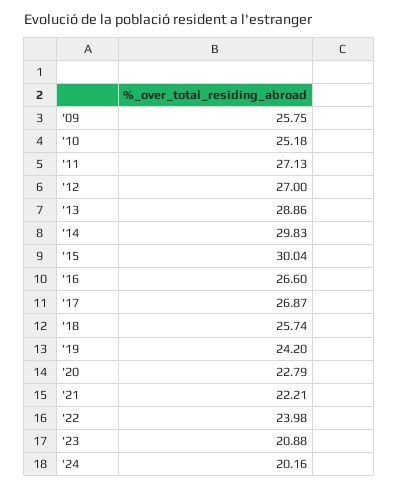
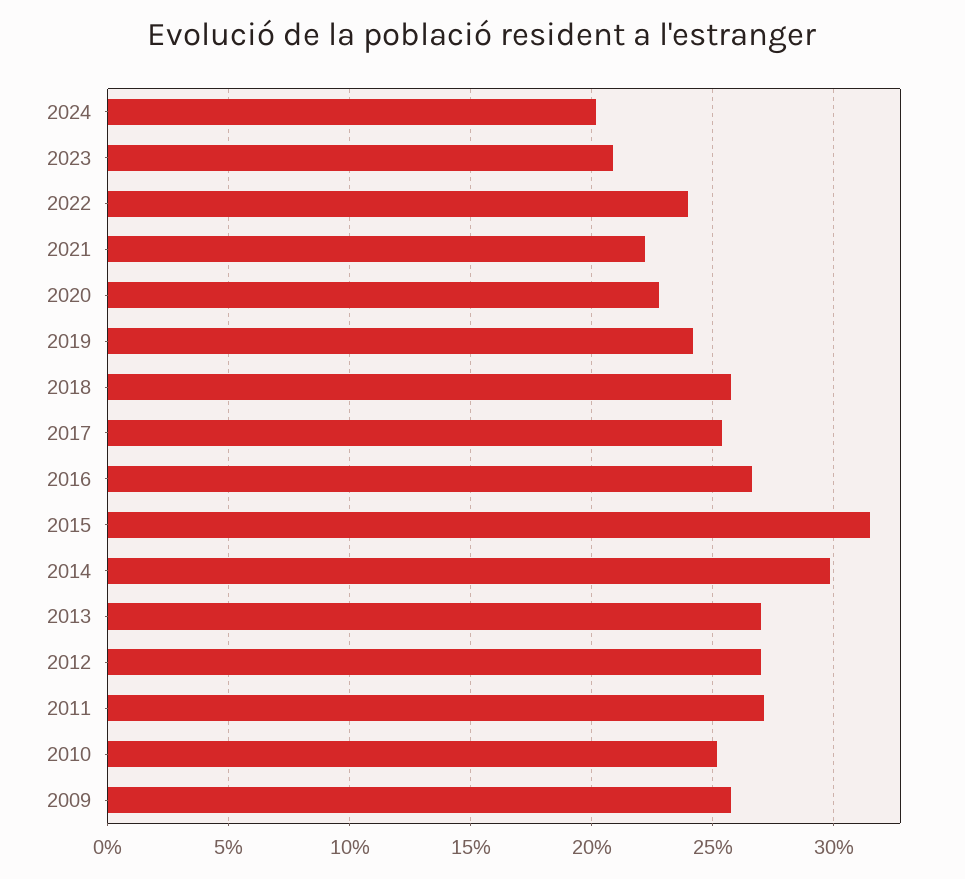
'13: 28.86 -> 27
'15: 30.04 -> 31.5
'17: 26.87 -> 25.5

